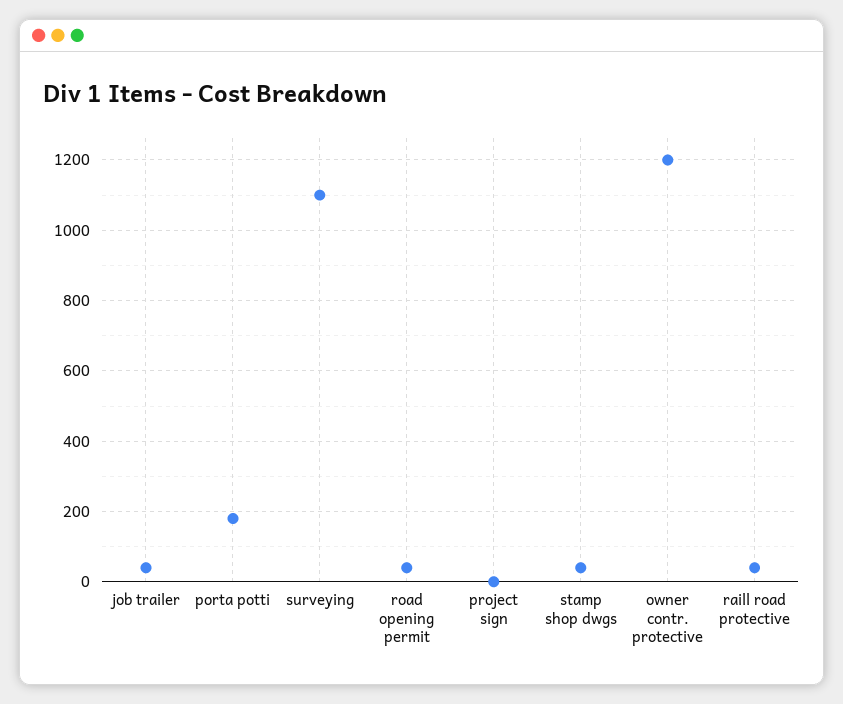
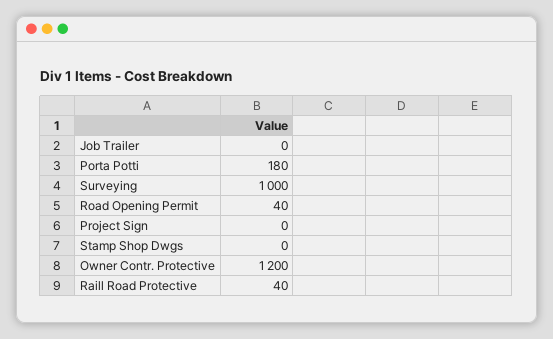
job trailer: 40 -> 0
surveying: 1100 -> 1000
stamp shop dwgs: 40 -> 0

